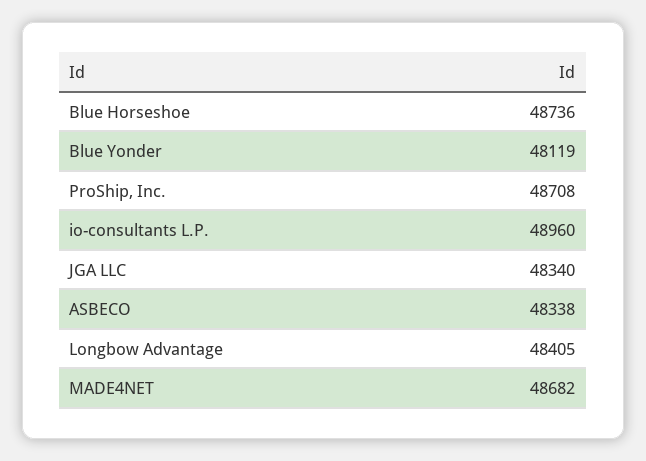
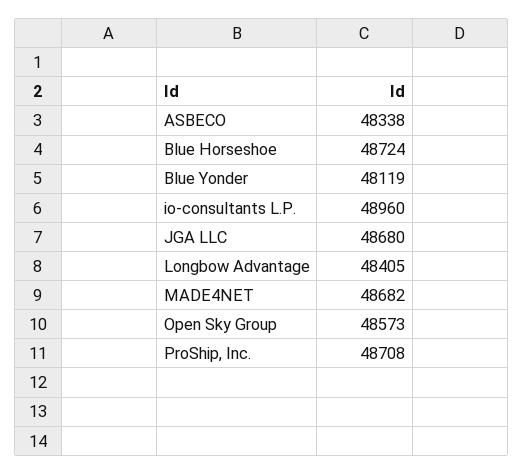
Blue Horseshoe: 48736 -> 48724
JGA LLC: 48340 -> 48680
Open Sky Group: none -> 48573

